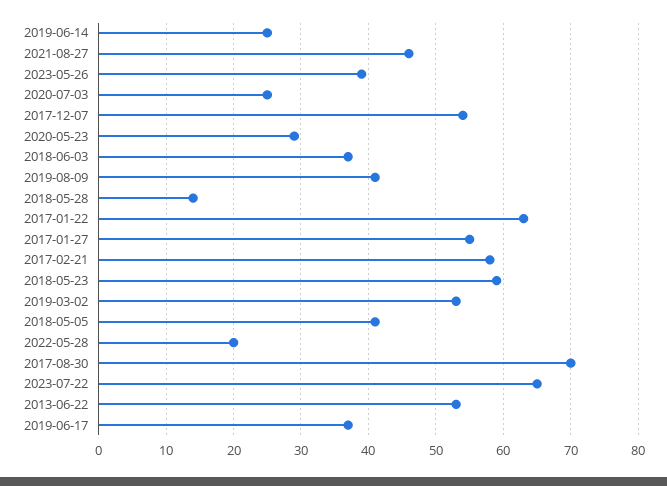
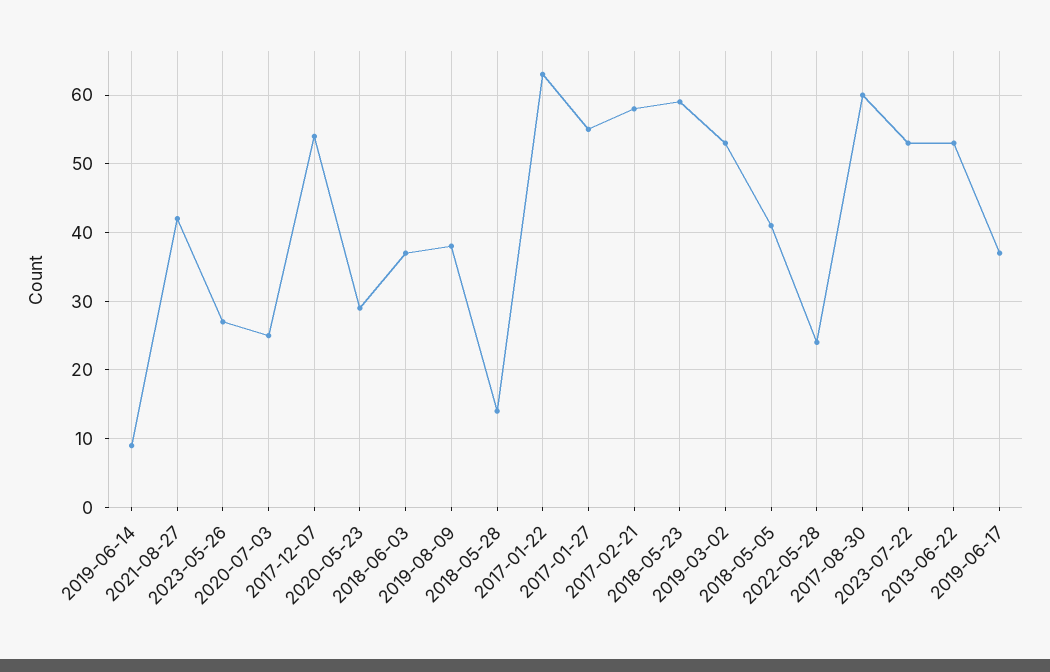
2019-06-14: 25 -> 9
2021-08-27: 46 -> 42
2023-05-26: 39 -> 27
2019-08-09: 41 -> 38
2022-05-28: 20 -> 24
2017-08-30: 70 -> 60
2023-07-22: 65 -> 53

